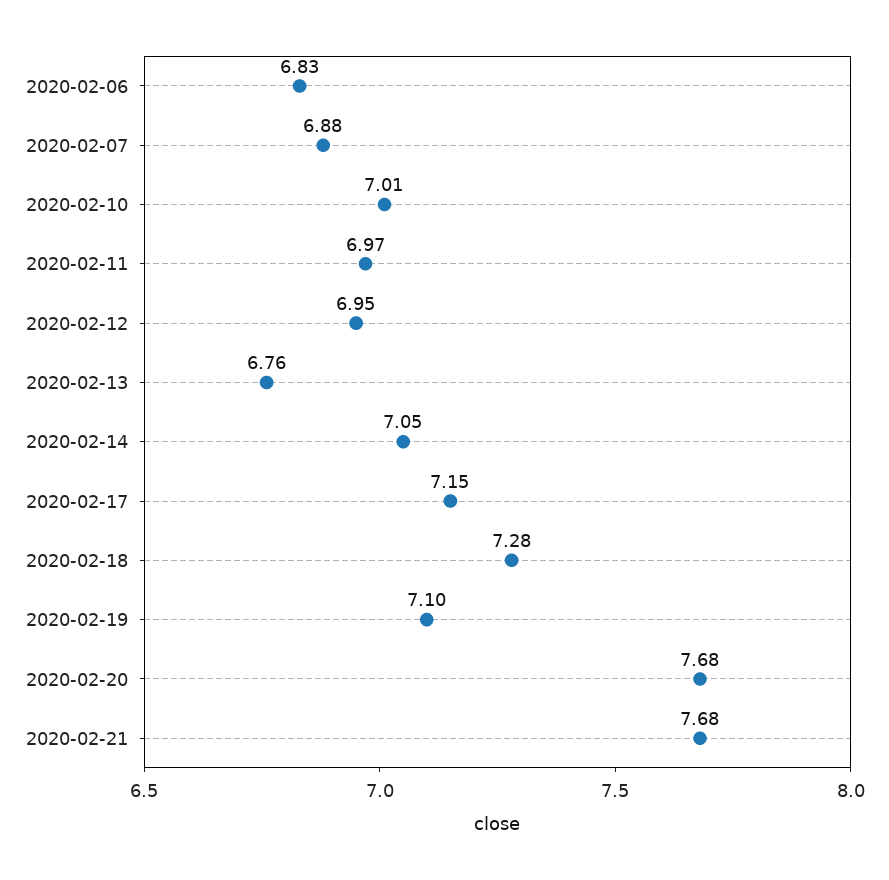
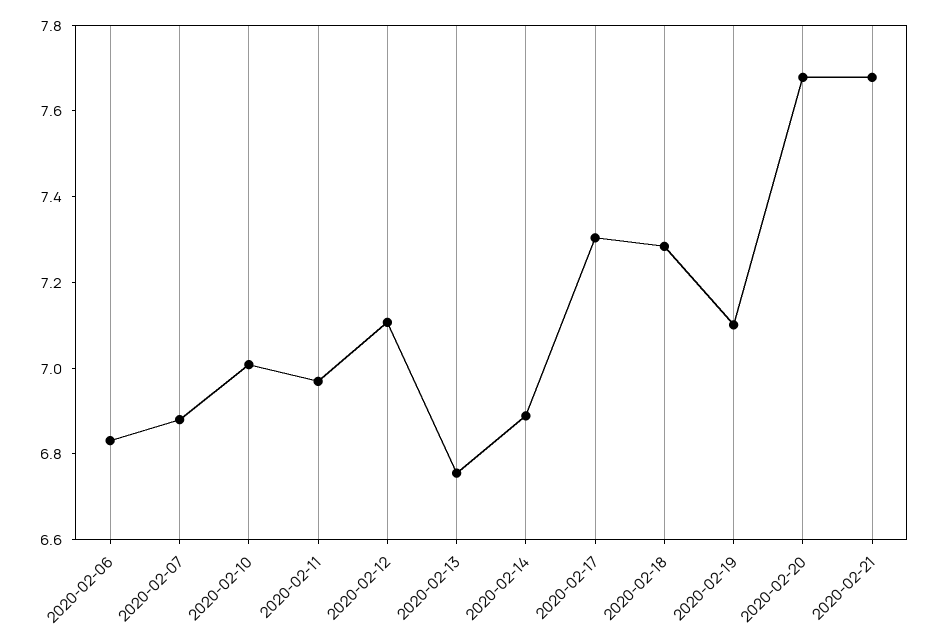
2020-02-12: 6.95 -> 7.1
2020-02-14: 7.05 -> 6.9
2020-02-17: 7.15 -> 7.3

